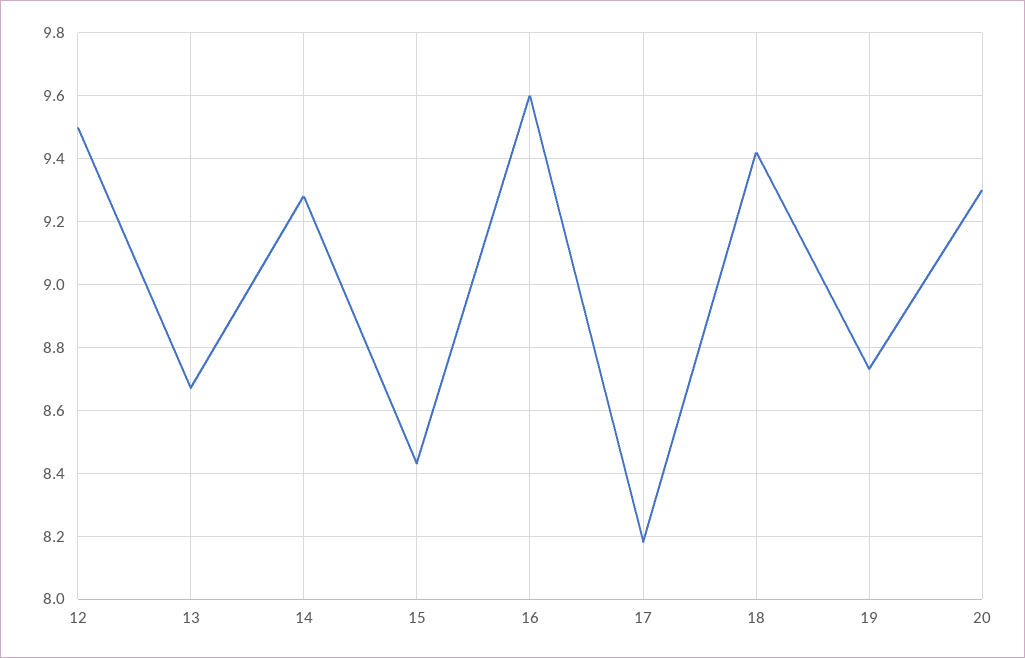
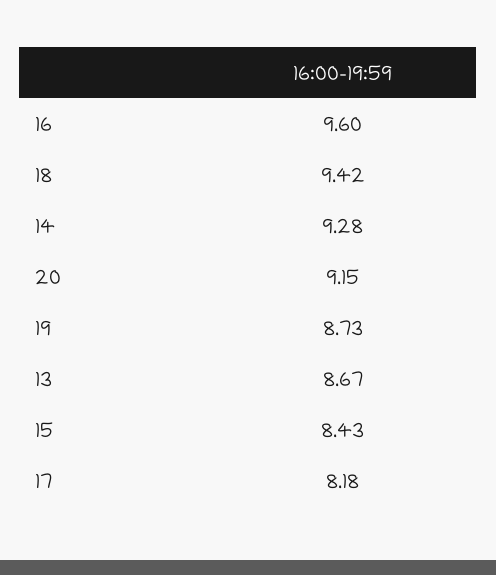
12: 9.5 -> none
20: 9.3 -> 9.15

